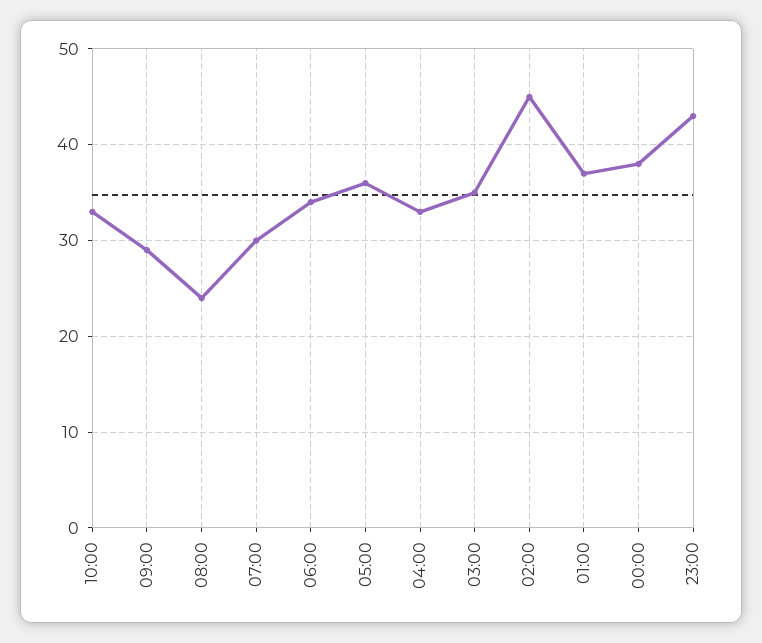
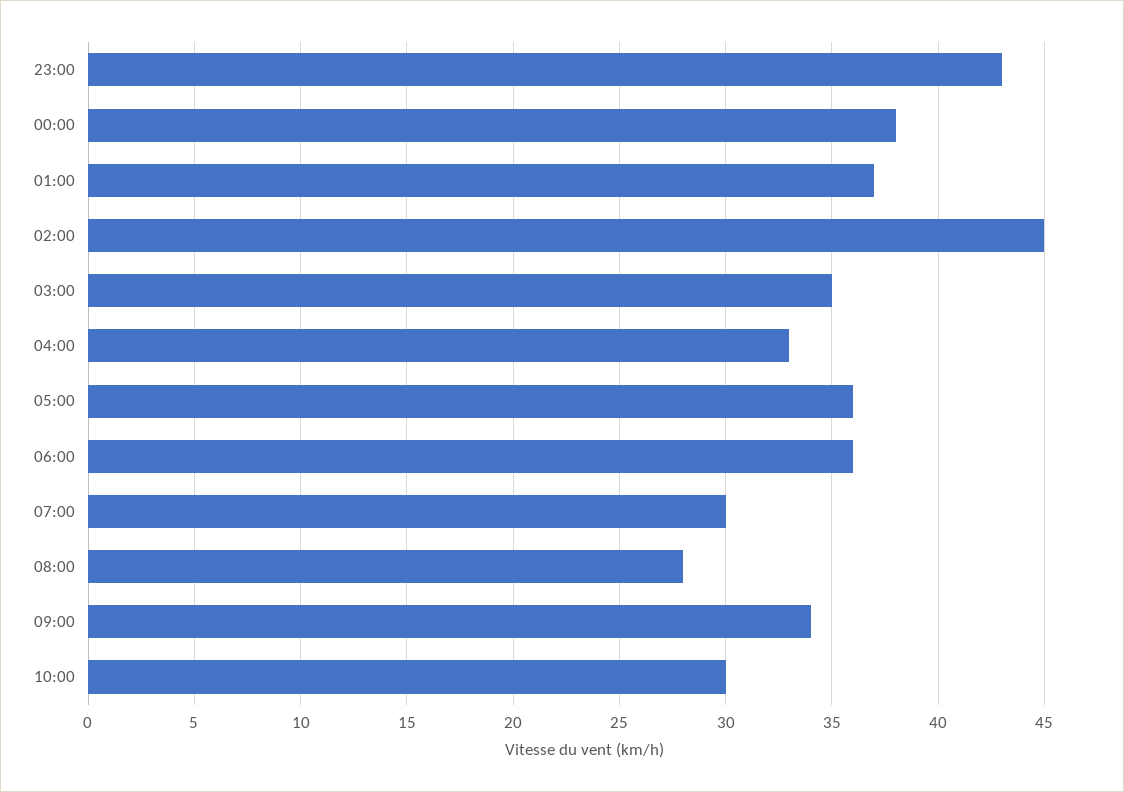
10:00: 33 -> 30
09:00: 29 -> 34
08:00: 24 -> 28
06:00: 34 -> 36

